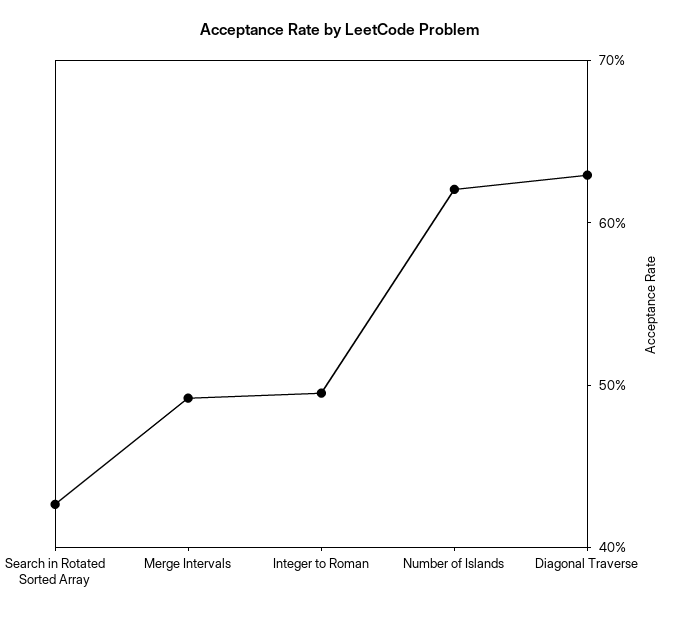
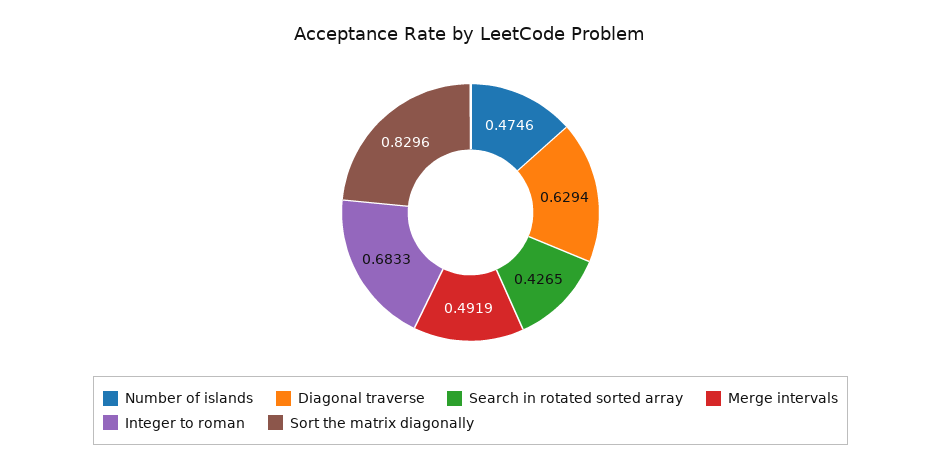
Integer to Roman: 0.5 -> 0.6833
Number of Islands: 0.62 -> 0.4746
Sort the matrix diagonally: none -> 0.8296

